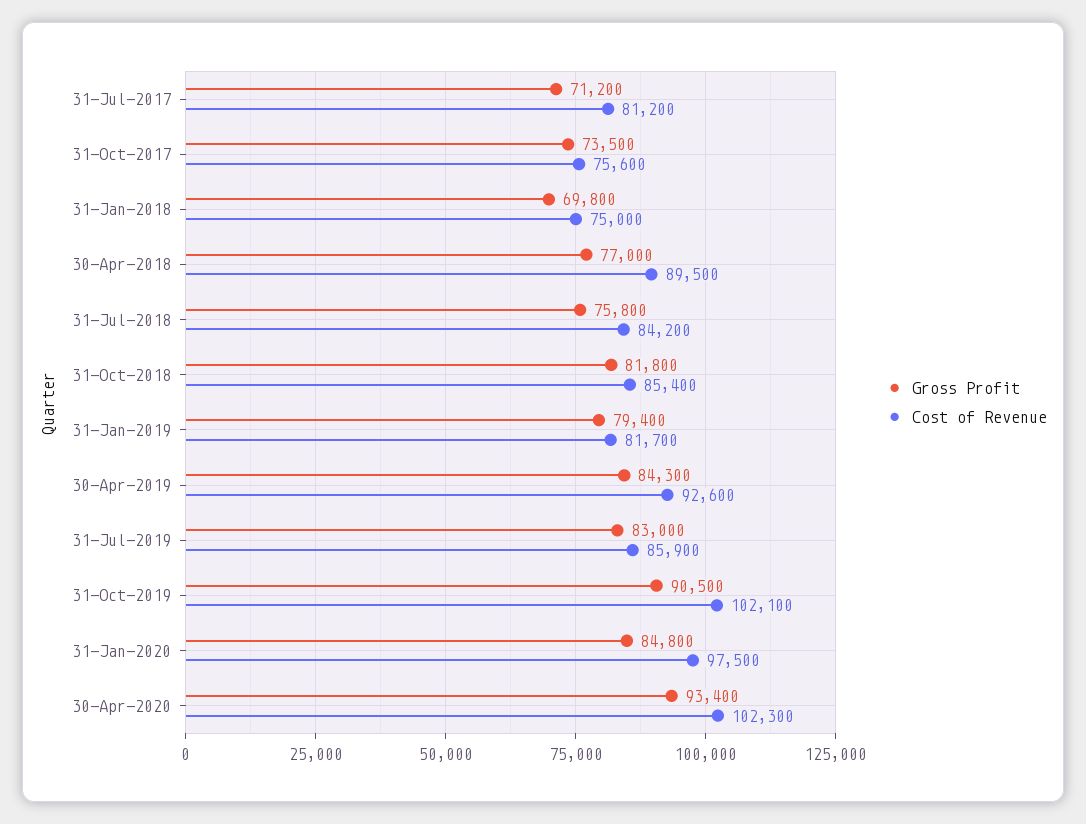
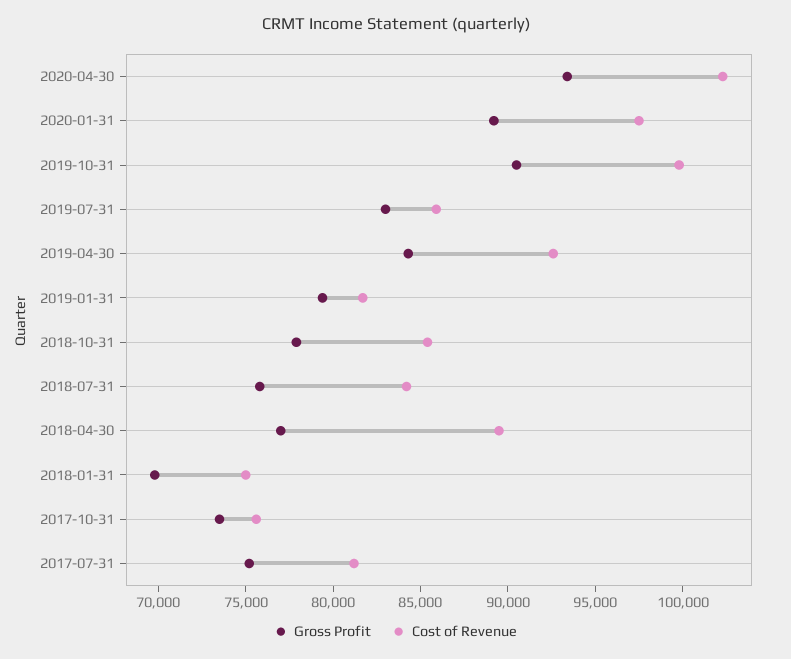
Gross Profit, 31-Jul-2017: 71200 -> 75000
Gross Profit, 31-Oct-2018: 81800 -> 78000
Cost of Revenue, 31-Oct-2019: 102100 -> 100000
Gross Profit, 31-Jan-2020: 84800 -> 89000

